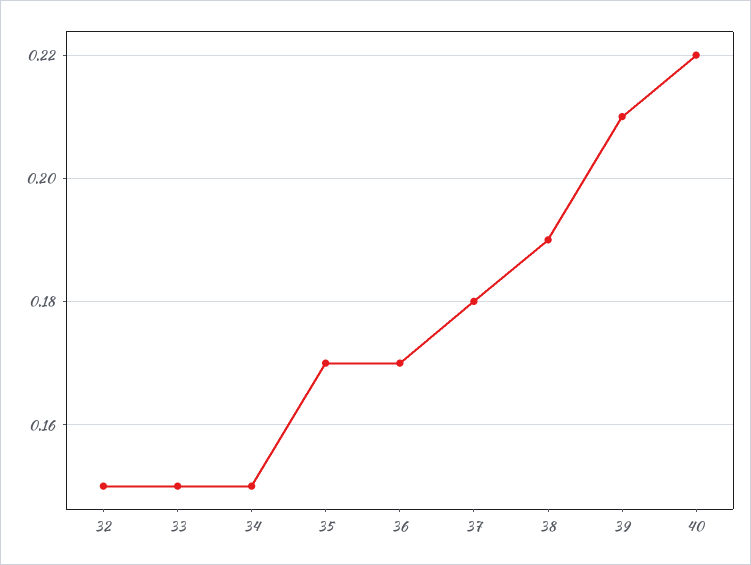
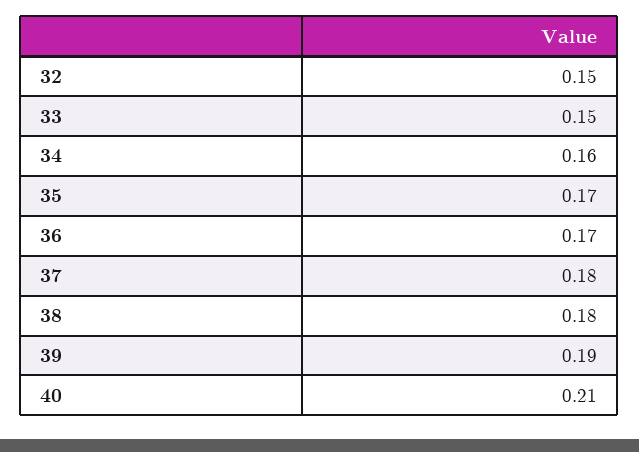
34: 0.15 -> 0.16
38: 0.19 -> 0.18
39: 0.21 -> 0.19
40: 0.22 -> 0.21

